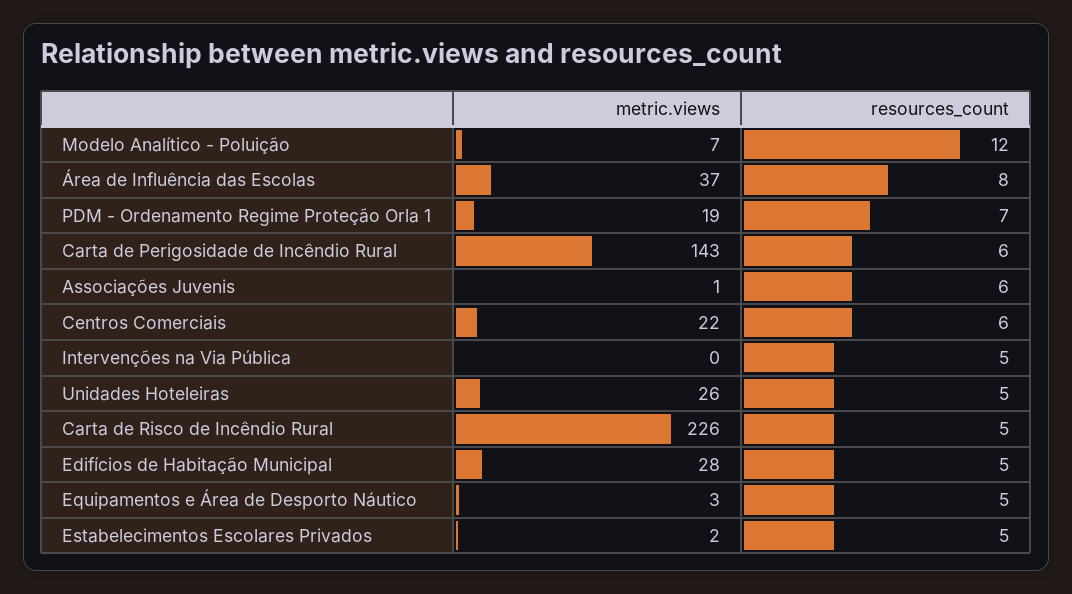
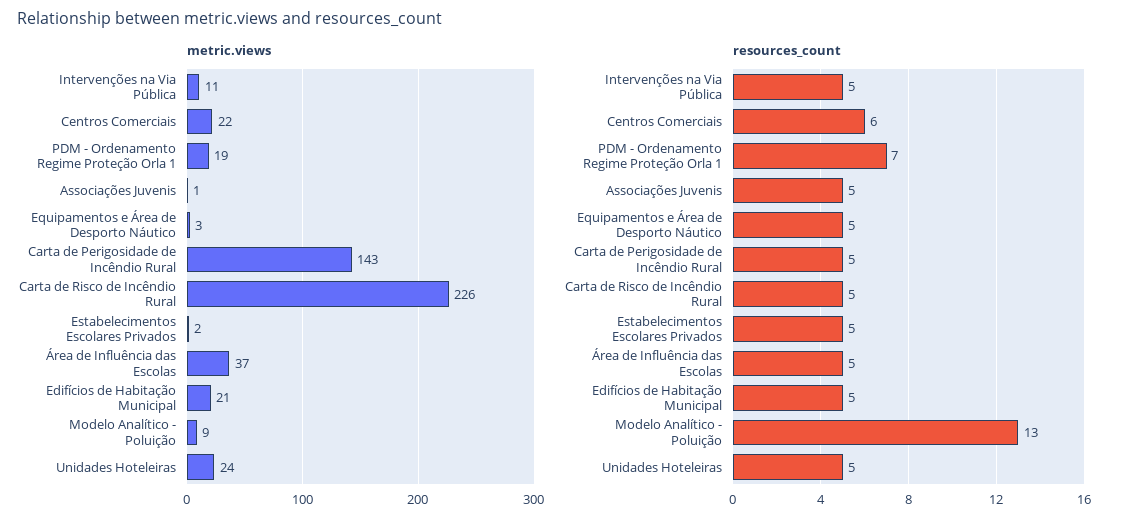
metric.views, Modelo Analítico - Poluição: 7 -> 9
resources_count, Modelo Analítico - Poluição: 12 -> 13
resources_count, Área de Influência das Escolas: 8 -> 5
resources_count, Carta de Perigosidade de Incêndio Rural: 6 -> 5
resources_count, Associações Juvenis: 6 -> 5
metric.views, Intervenções na Via Pública: 0 -> 11
metric.views, Unidades Hoteleiras: 26 -> 24
metric.views, Edifícios de Habitação Municipal: 28 -> 21

